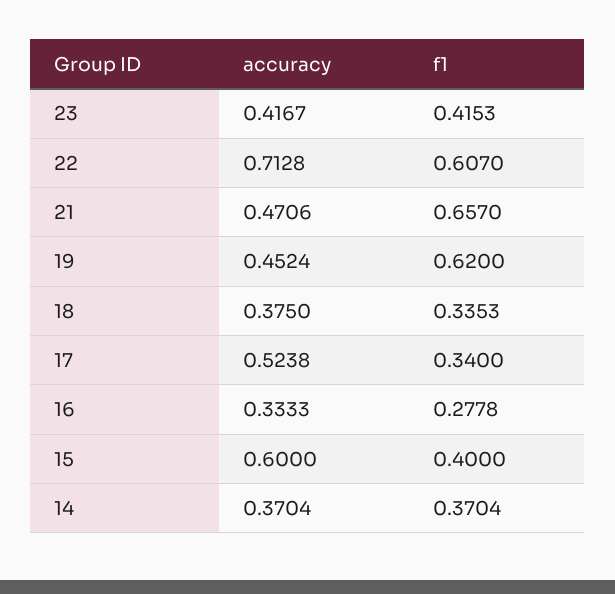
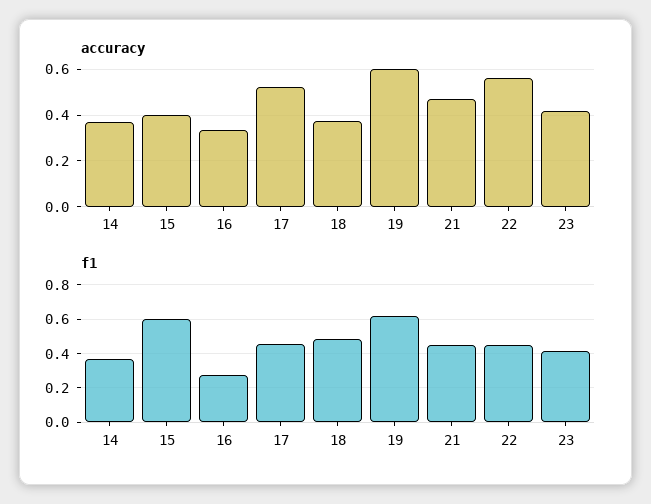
accuracy, 22: 0.7128 -> 0.55
f1, 22: 0.607 -> 0.45
f1, 21: 0.657 -> 0.45
accuracy, 19: 0.4524 -> 0.6
f1, 18: 0.3353 -> 0.5
f1, 17: 0.34 -> 0.45
accuracy, 15: 0.6 -> 0.4
f1, 15: 0.4 -> 0.6

